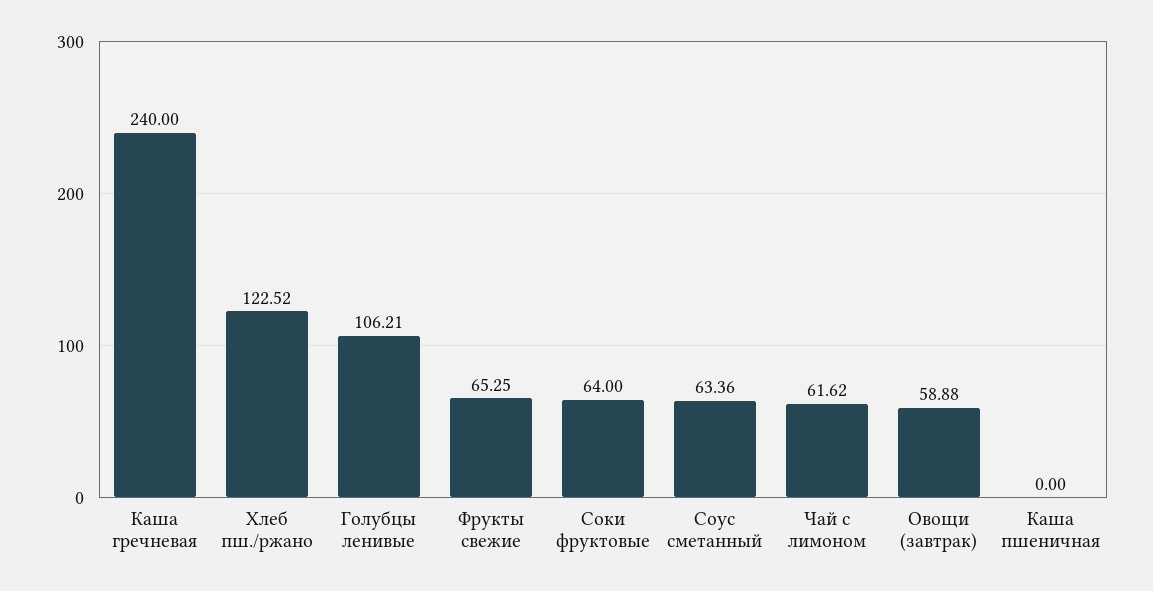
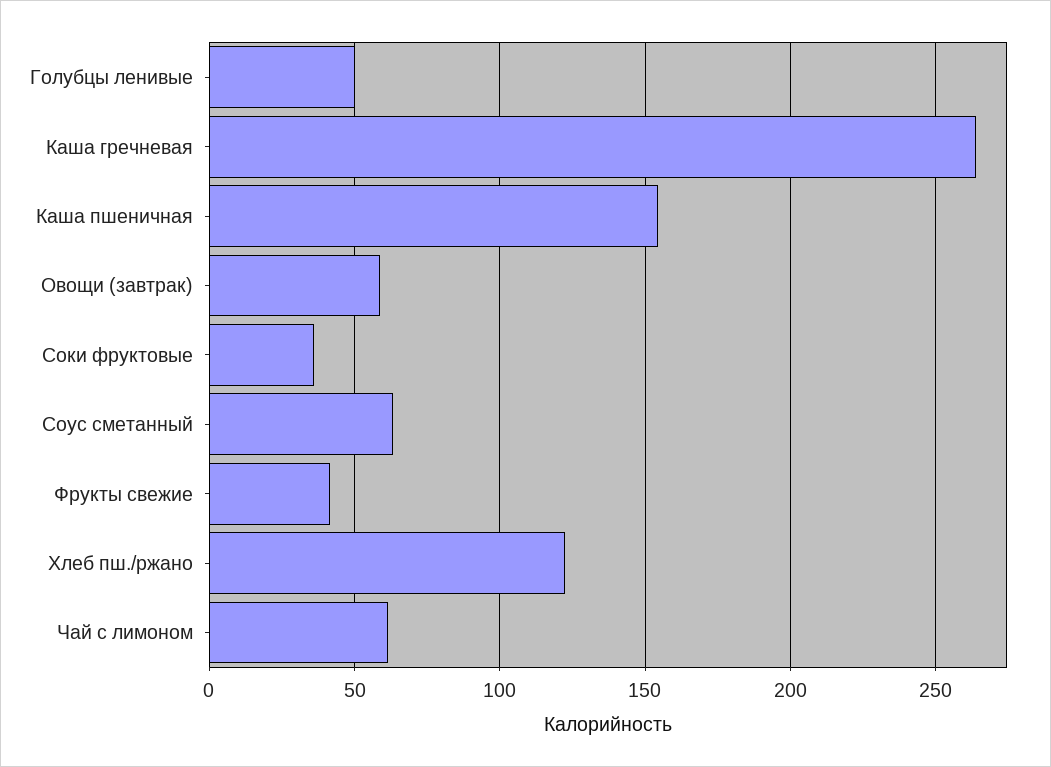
Каша гречневая: 240 -> 265
Голубцы ленивые: 106.21 -> 50
Фрукты свежие: 65.25 -> 40
Соки фруктовые: 64 -> 35
Каша пшеничная: 0 -> 155

